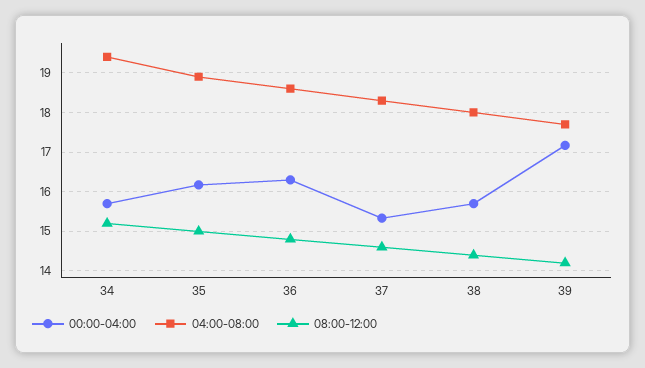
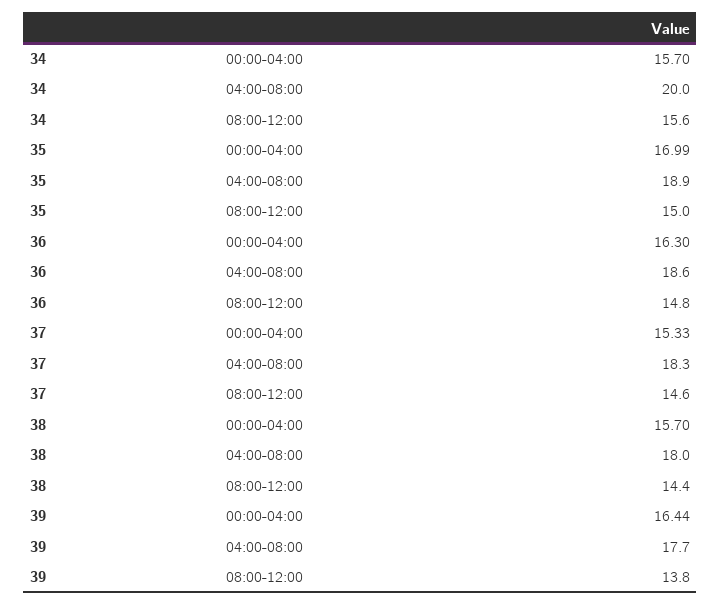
04:00-08:00, 34: 19.4 -> 20
08:00-12:00, 34: 15.2 -> 15.6
00:00-04:00, 35: 16.2 -> 16.99
00:00-04:00, 39: 17.2 -> 16.44
08:00-12:00, 39: 14.2 -> 13.8

